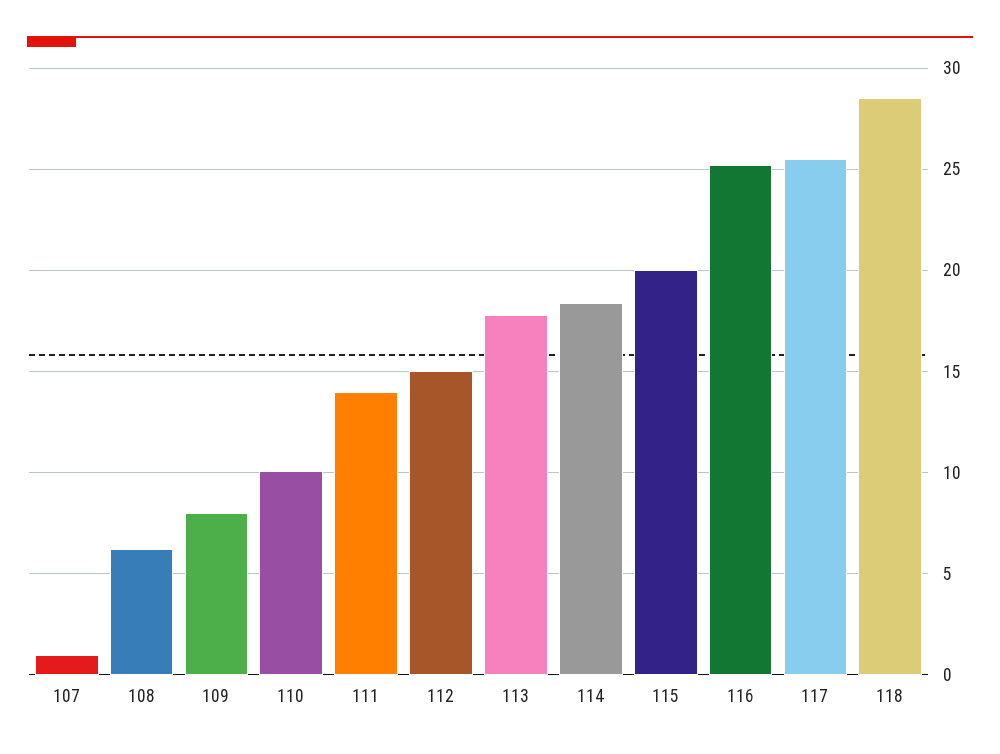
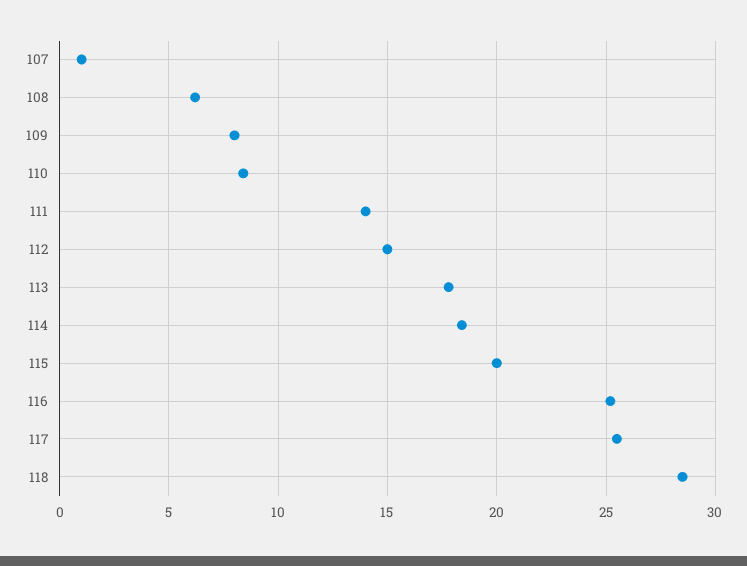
110: 10 -> 8.5

